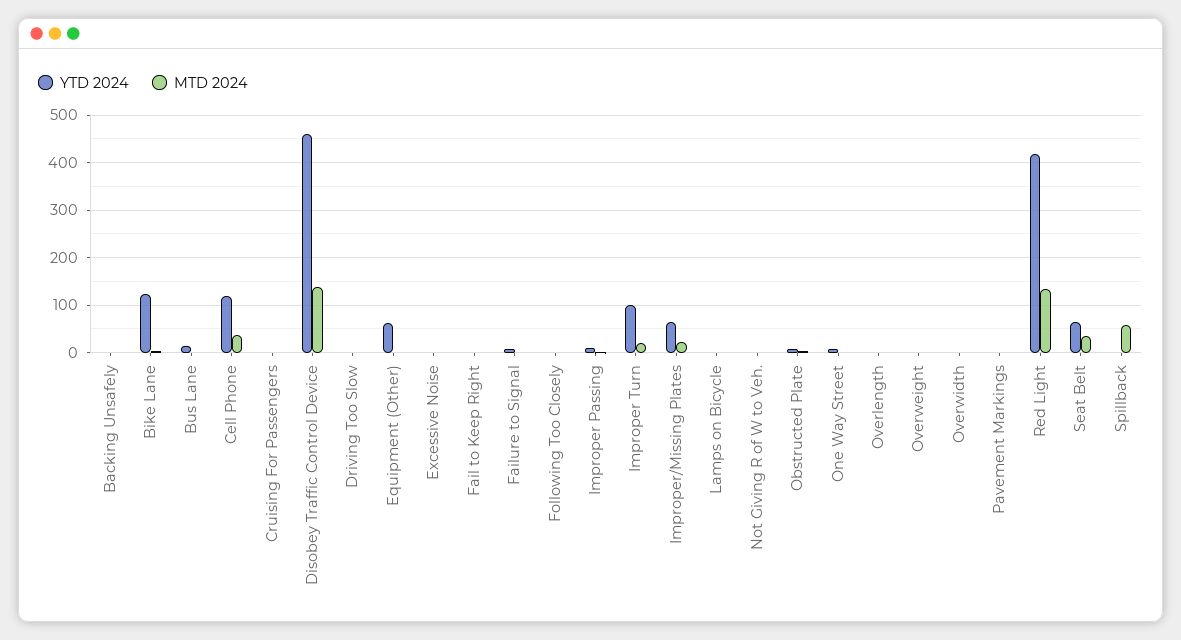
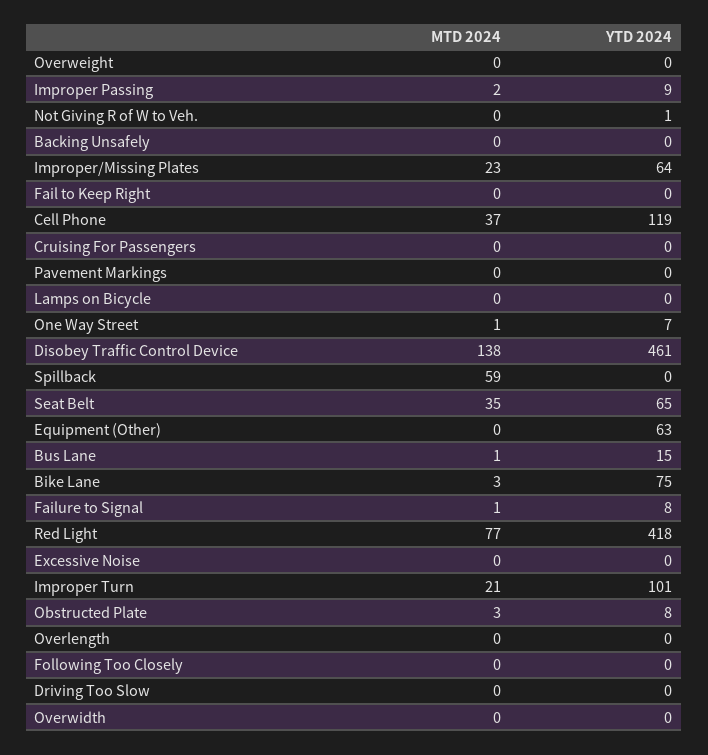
YTD 2024, Bike Lane: 120 -> 75
MTD 2024, Red Light: 140 -> 77

